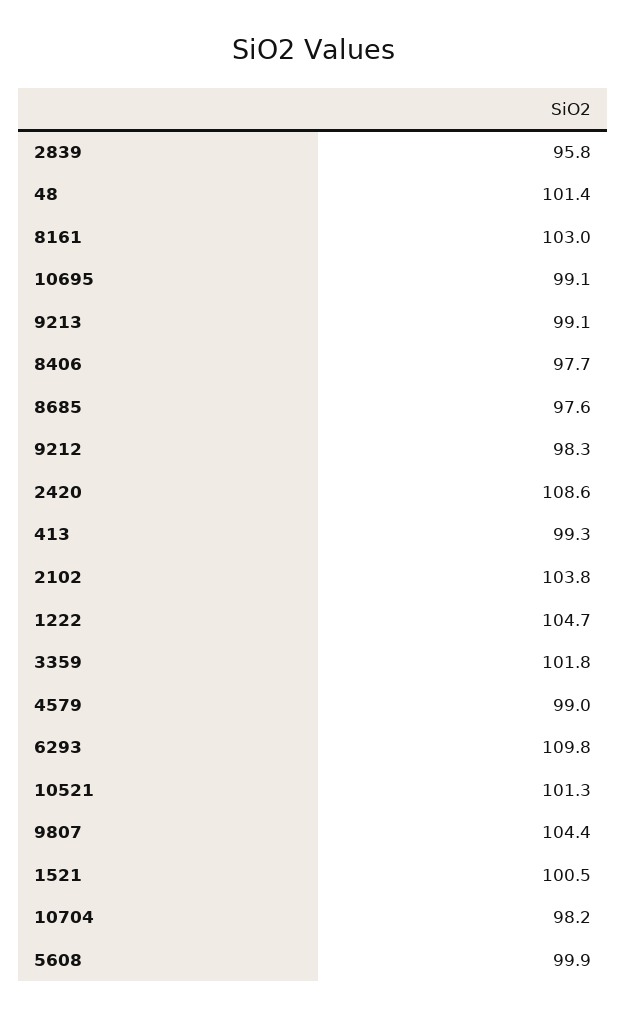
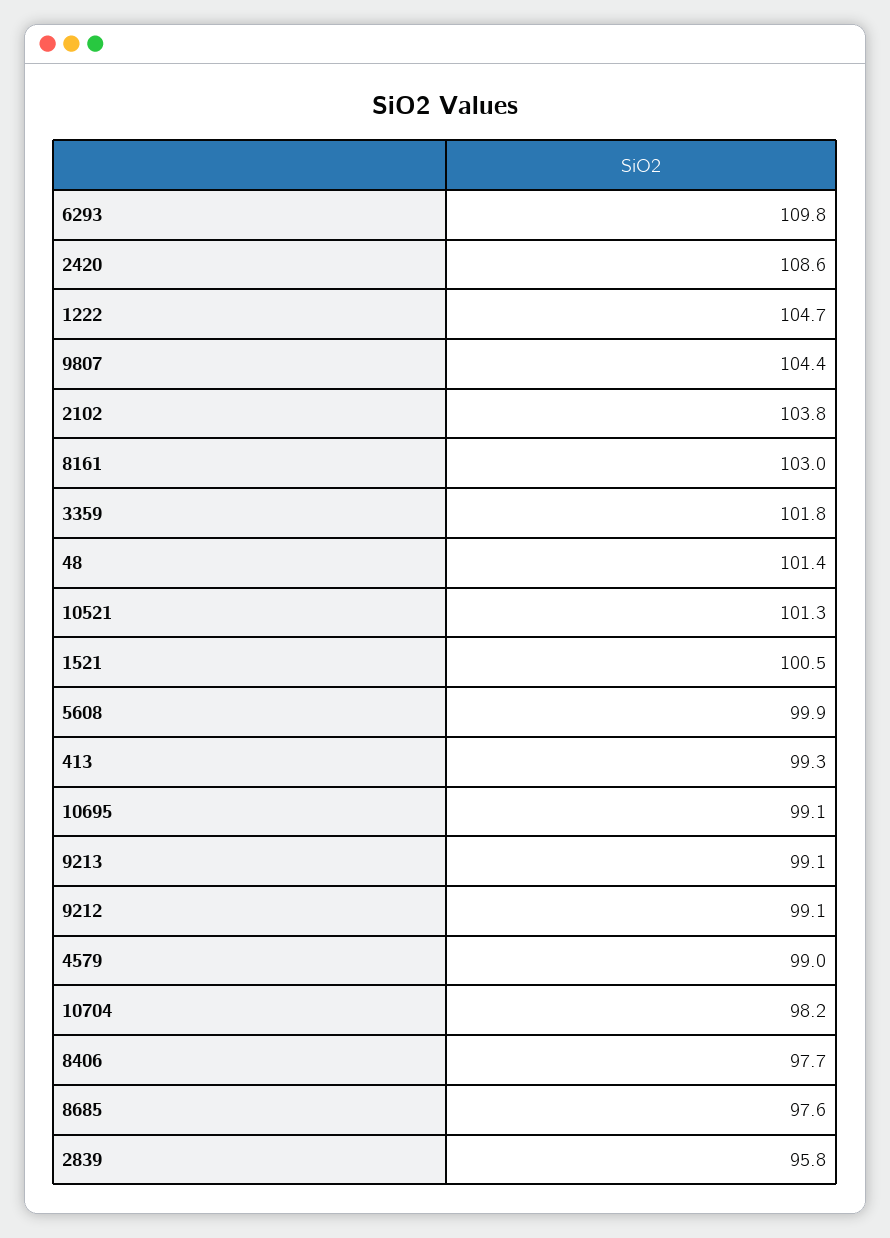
9212: 98.3 -> 99.1

